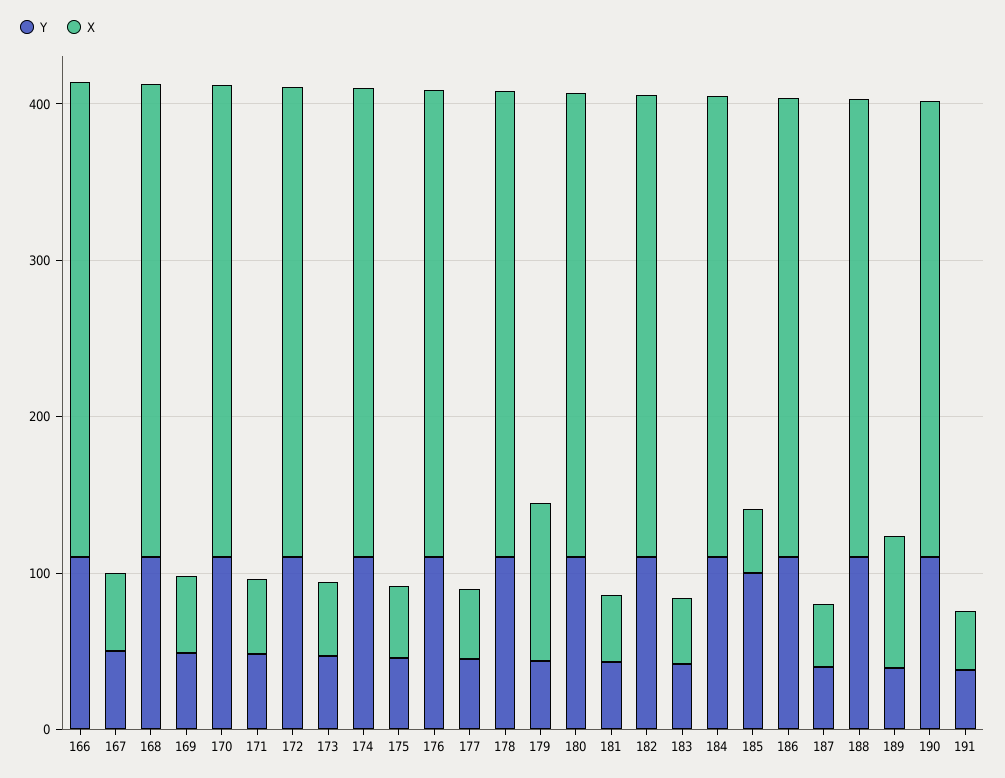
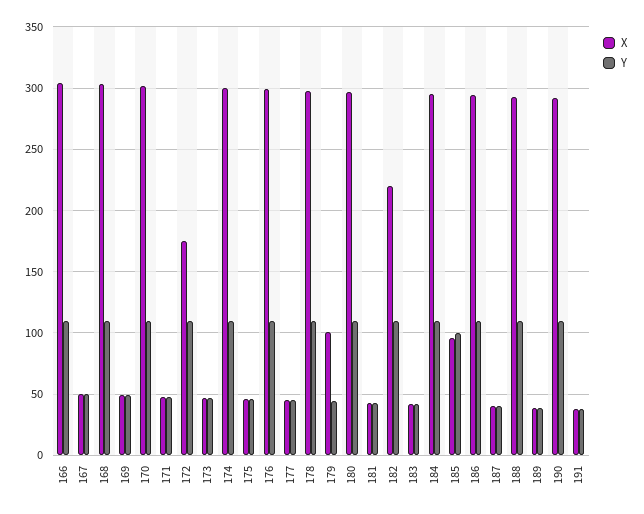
X, 172: 300 -> 175
X, 182: 300 -> 220
X, 185: 40 -> 95
X, 189: 80 -> 40

